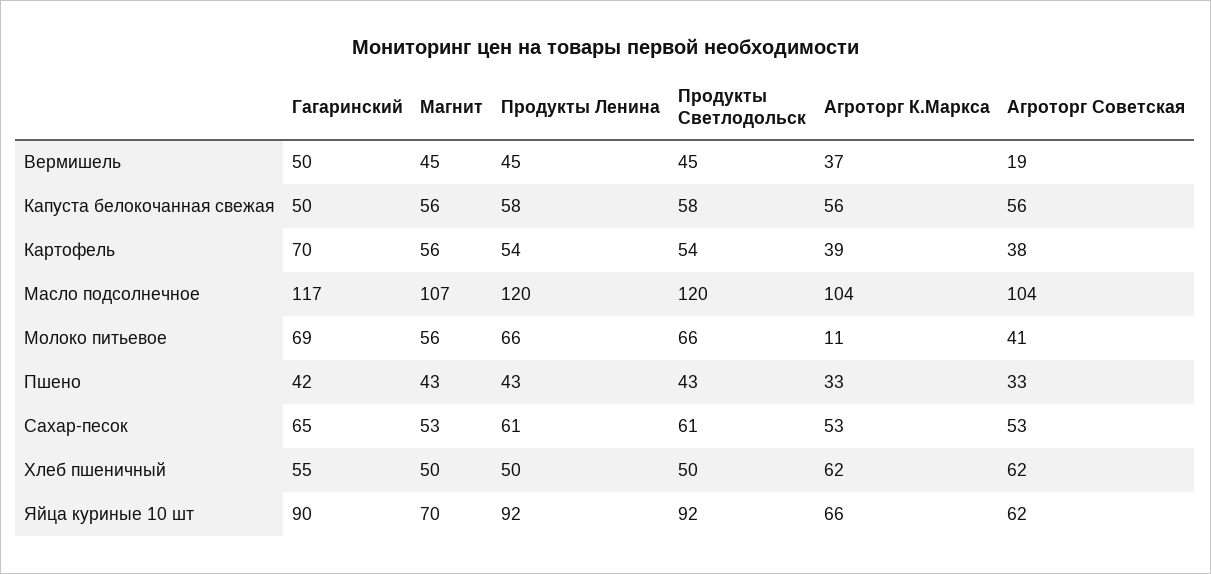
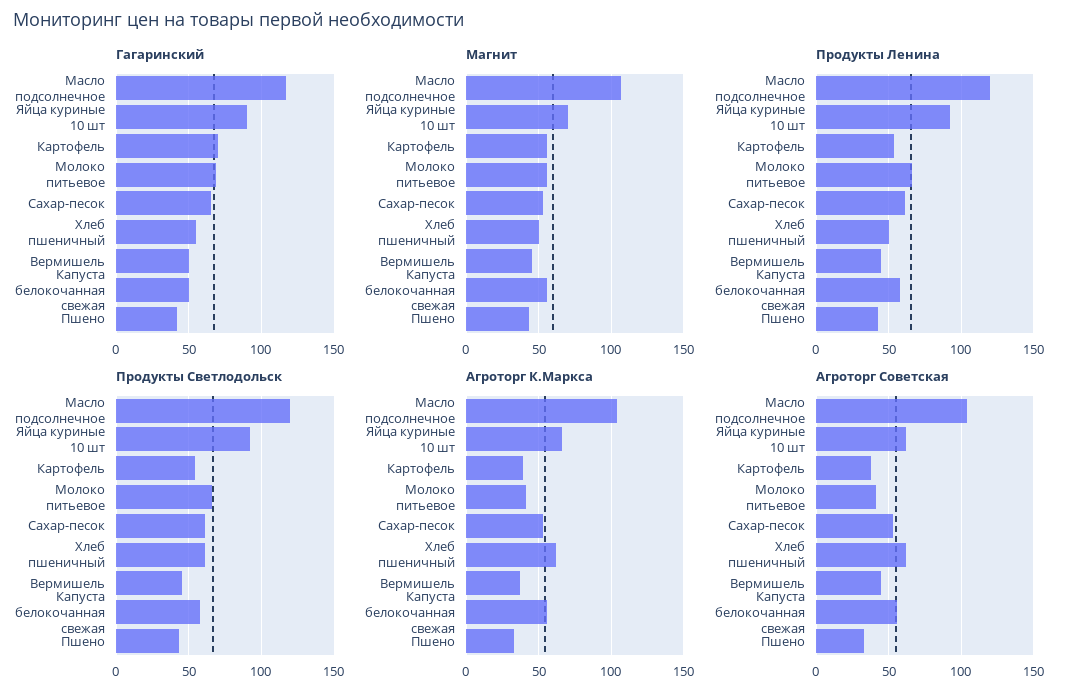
Агроторг Советская, Вермишель: 19 -> 45
Агроторг К.Маркса, Молоко питьевое: 11 -> 40
Продукты Светлодольск, Хлеб пшеничный: 50 -> 60

